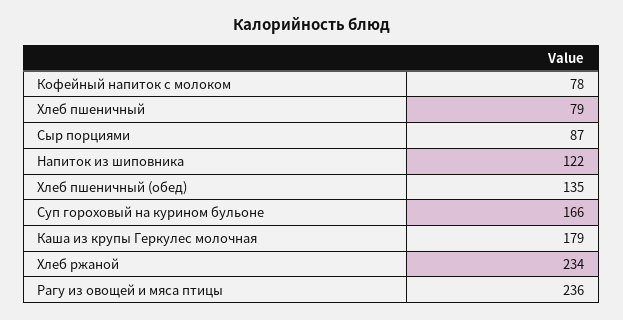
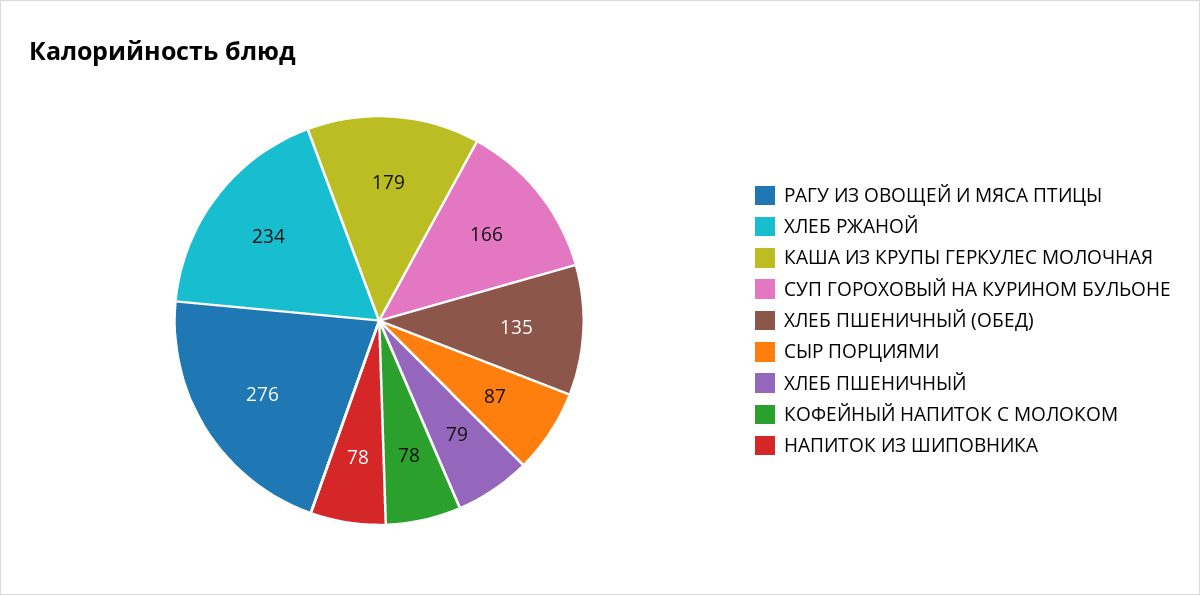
Напиток из шиповника: 122 -> 78
Рагу из овощей и мяса птицы: 236 -> 276

